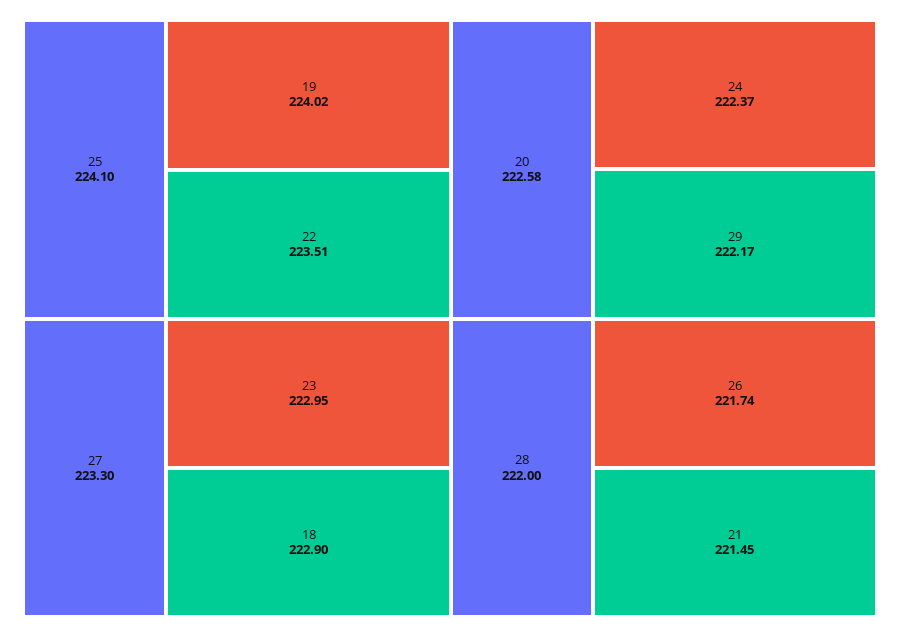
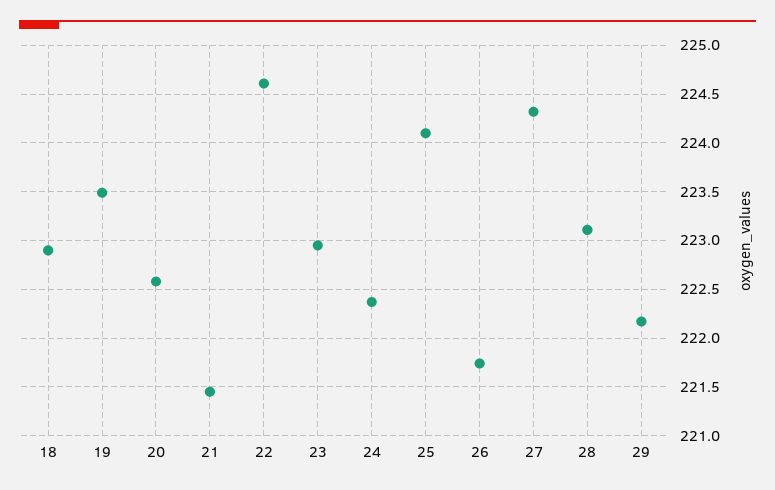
19: 224.02 -> 223.5
22: 223.51 -> 224.6
27: 223.3 -> 224.3
28: 222 -> 223.1

